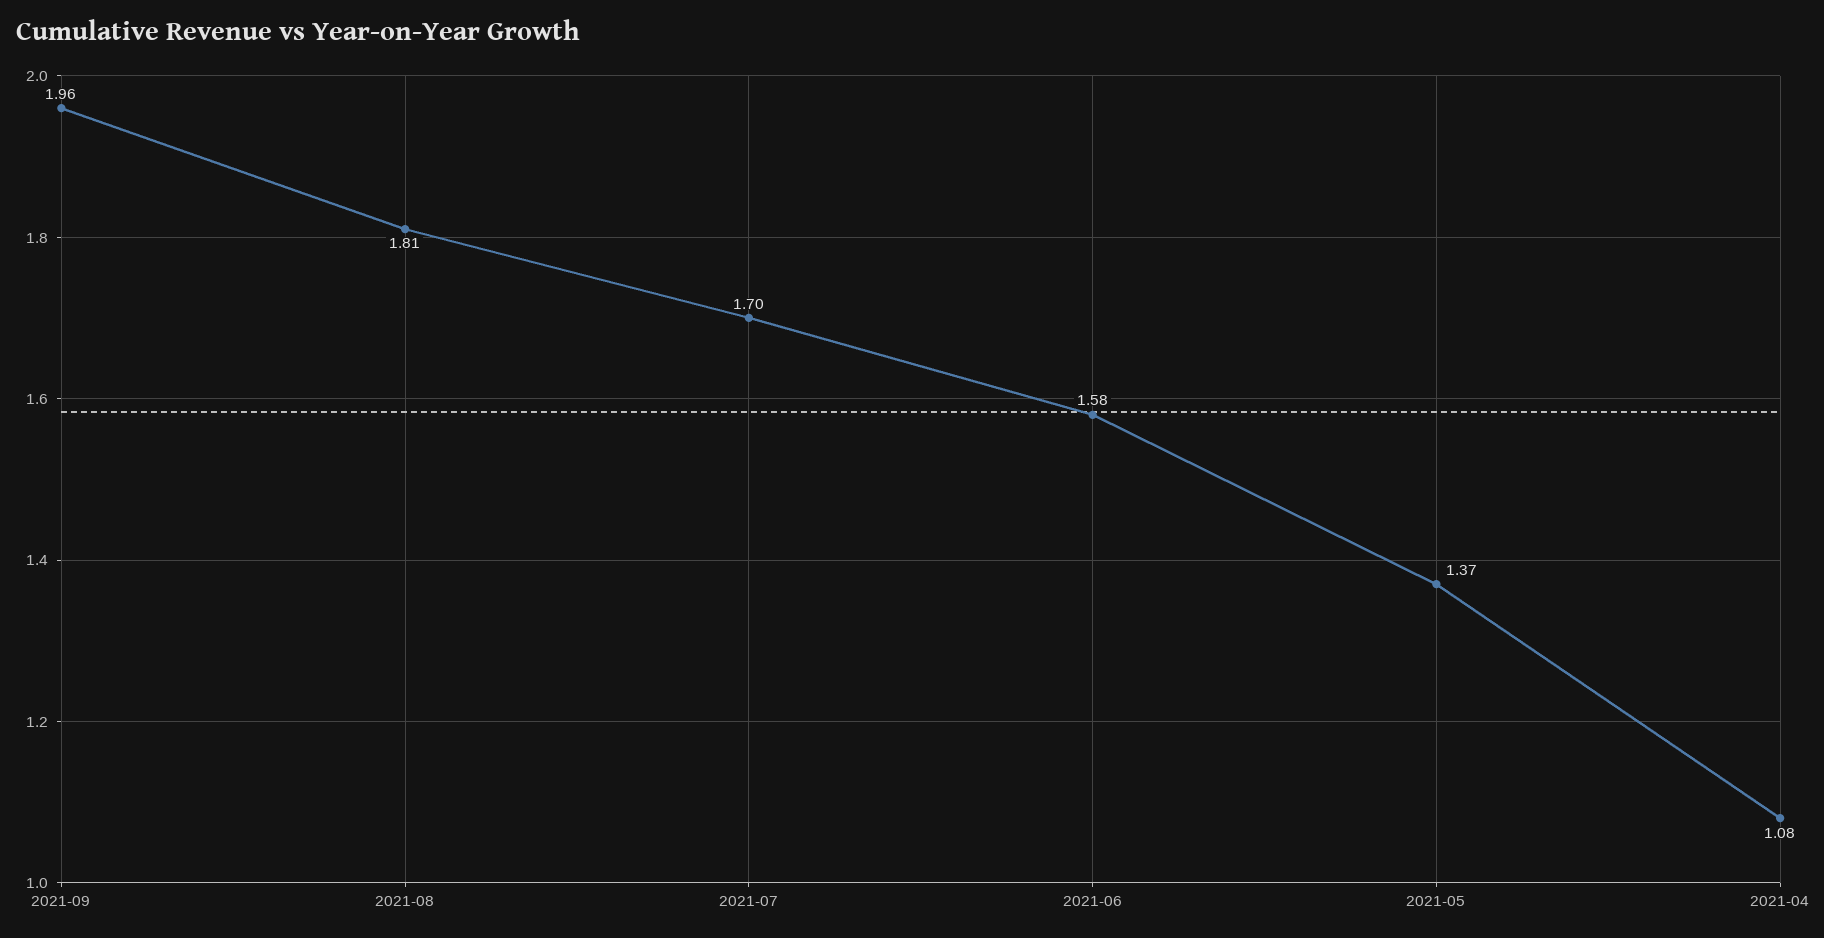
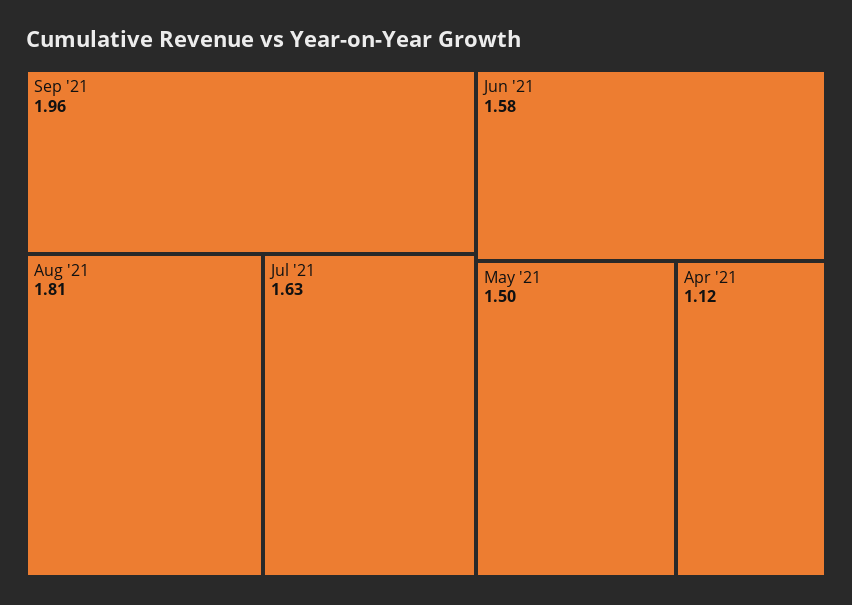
2021-07: 1.7 -> 1.63
2021-05: 1.37 -> 1.5
2021-04: 1.08 -> 1.12

